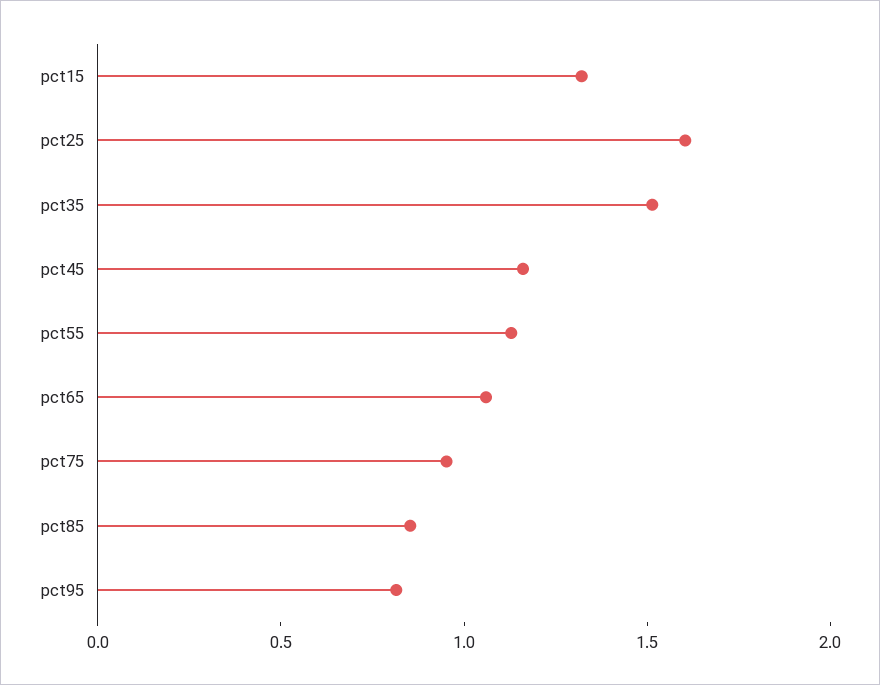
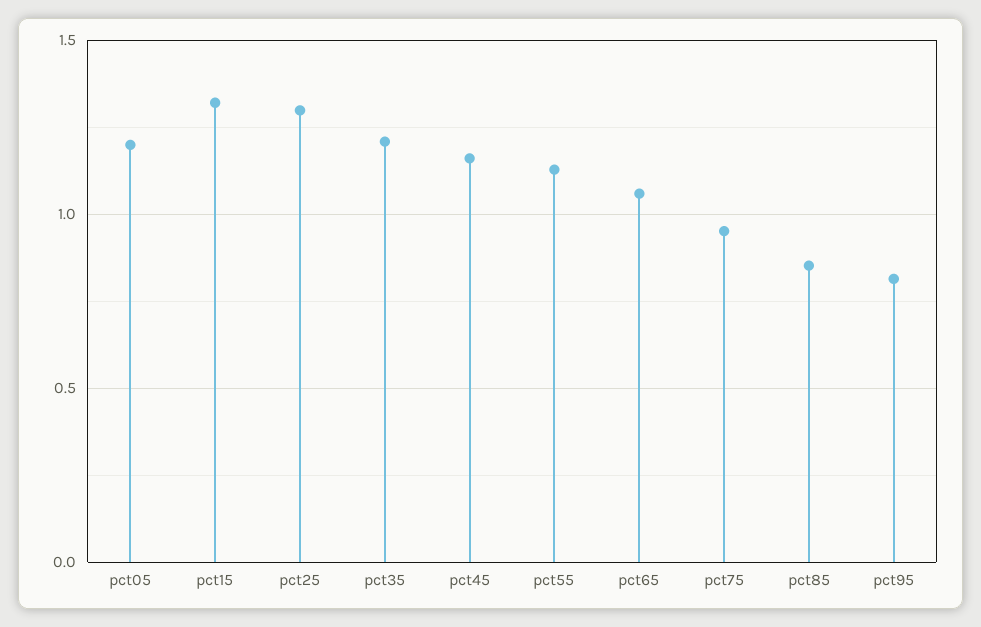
pct25: 1.6 -> 1.3
pct35: 1.5 -> 1.2
pct05: none -> 1.2

